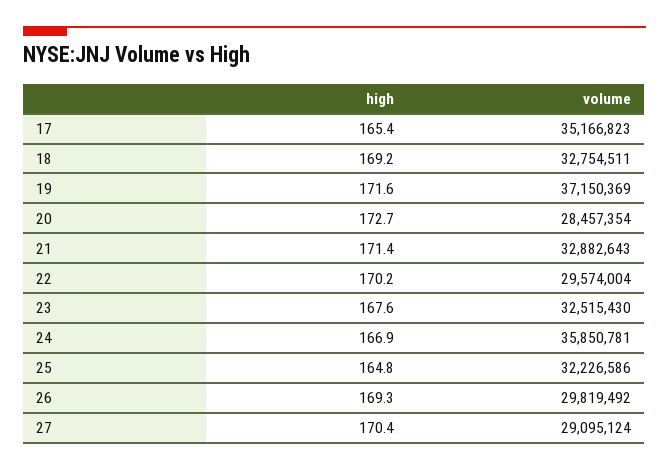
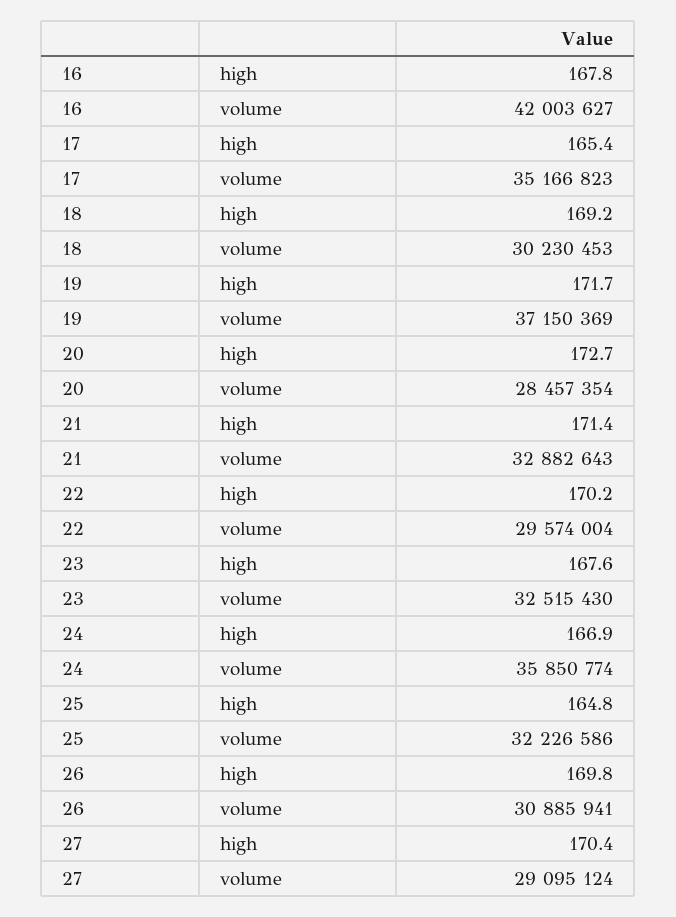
volume, 18: 32754511 -> 30230453
high, 19: 171.6 -> 171.7
volume, 24: 35850781 -> 35850774
high, 26: 169.3 -> 169.8
volume, 26: 29819492 -> 30885941
high, 16: none -> 167.8
volume, 16: none -> 42003627

